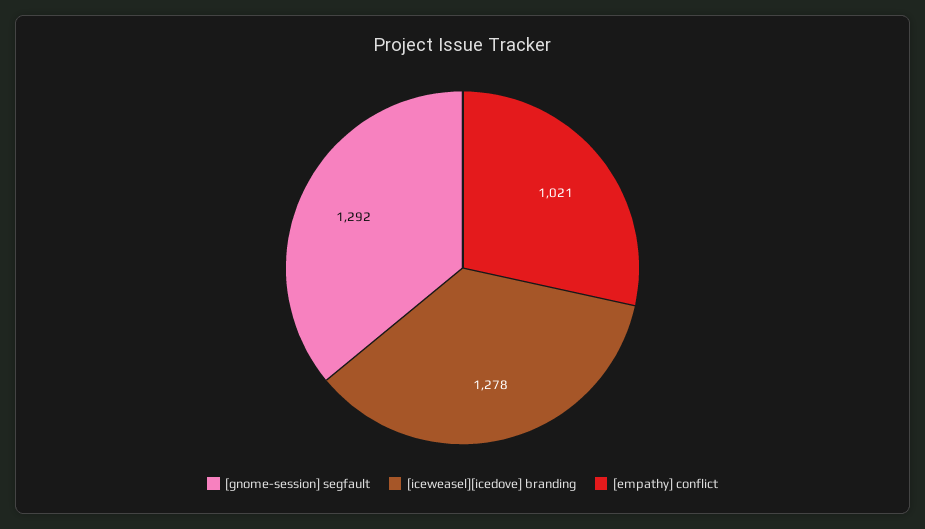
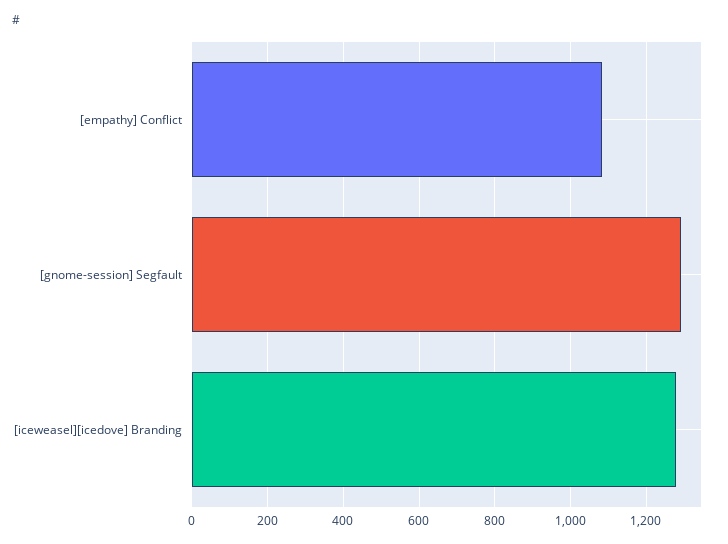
[empathy] conflict: 1021 -> 1080

